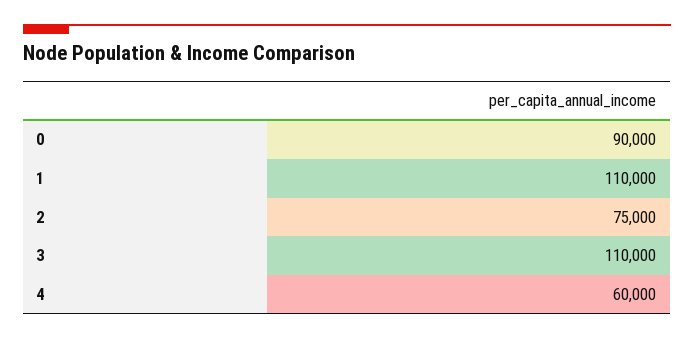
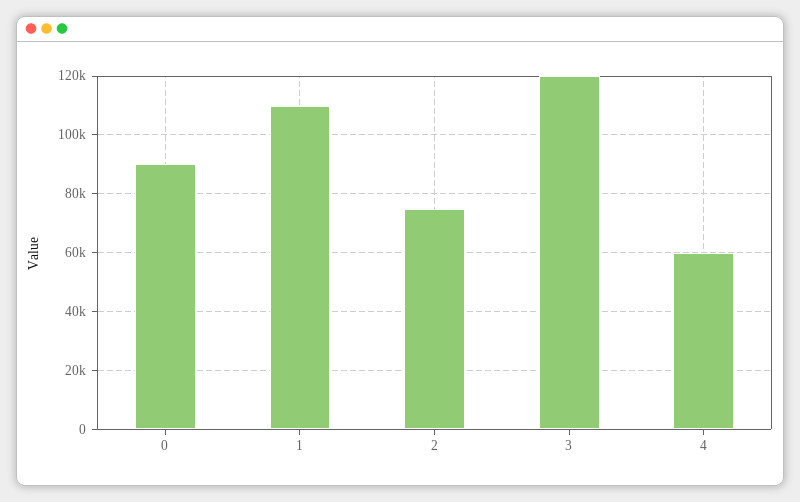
3: 110000 -> 120000

